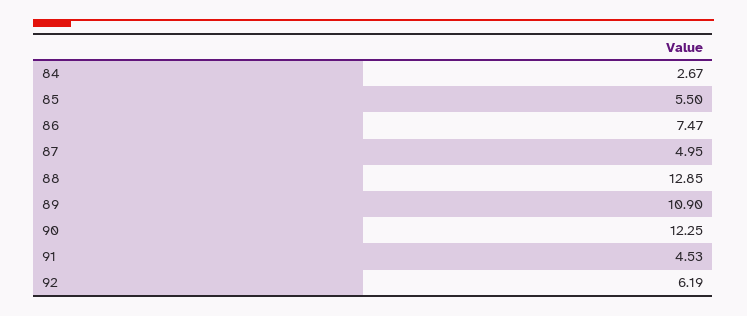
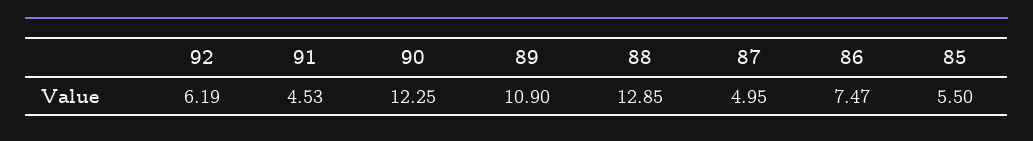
84: 2.67 -> none

